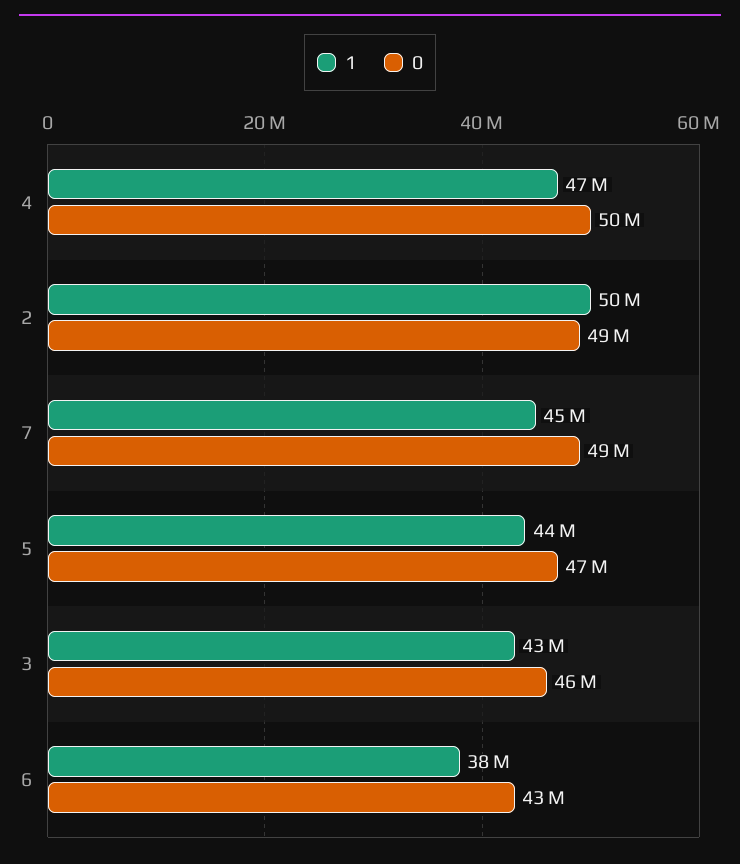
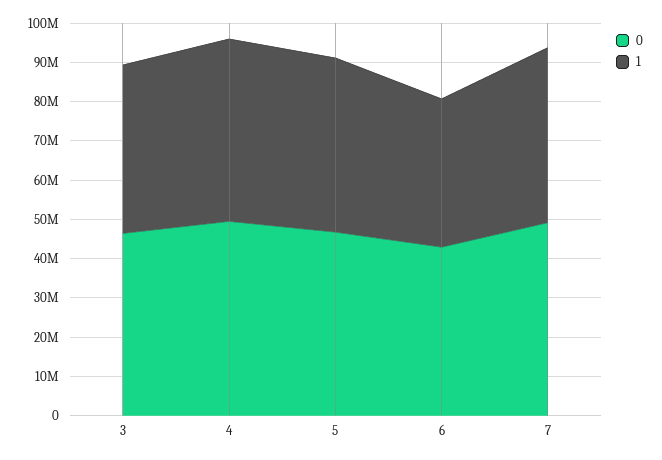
1, 2: 50000000 -> none
0, 2: 49000000 -> none

